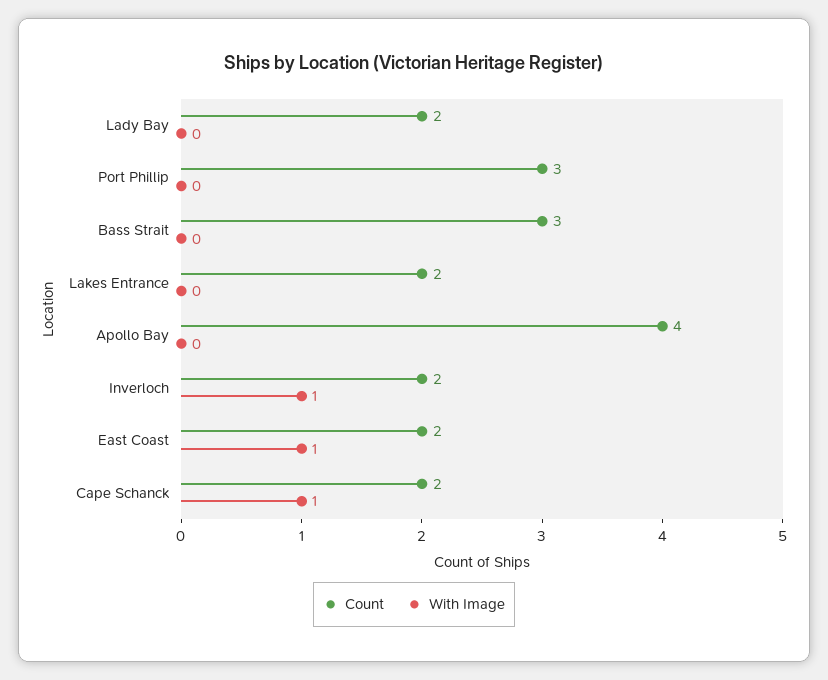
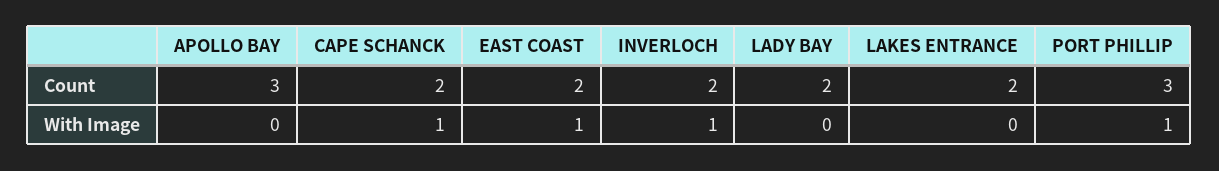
With Image, Port Phillip: 0 -> 1
Count, Bass Strait: 3 -> none
With Image, Bass Strait: 0 -> none
Count, Apollo Bay: 4 -> 3

